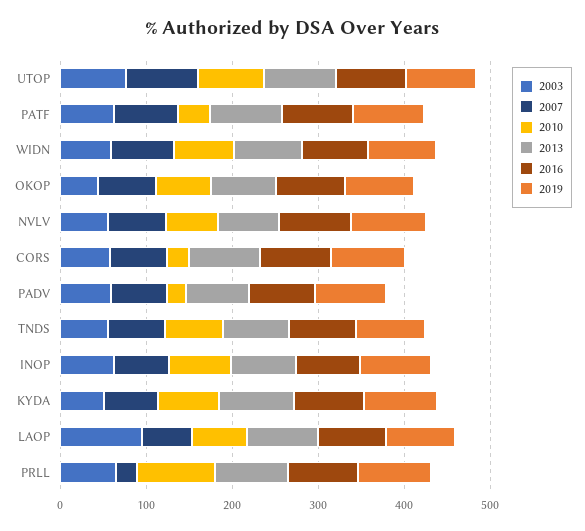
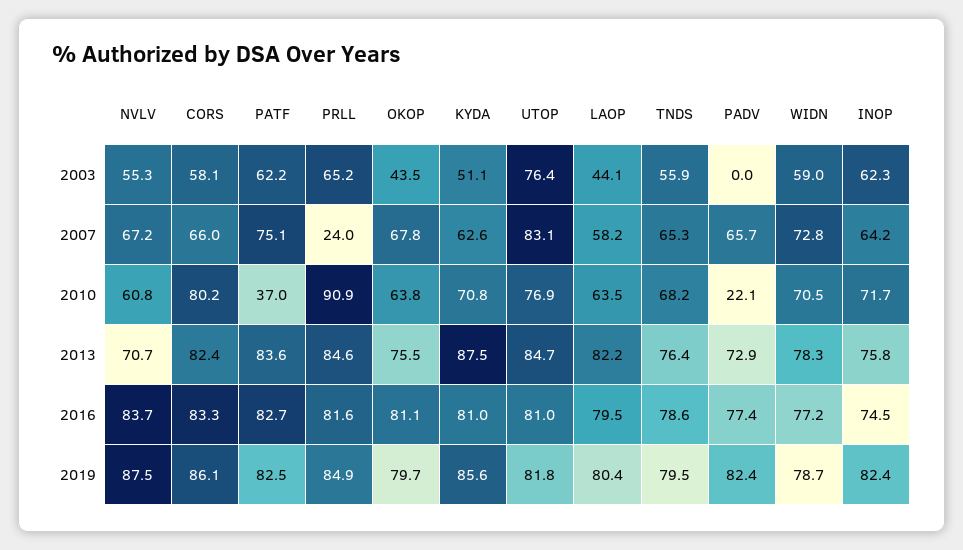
2010, CORS: 20 -> 80.2
2003, PADV: 60 -> 0
2003, LAOP: 100 -> 44.1

